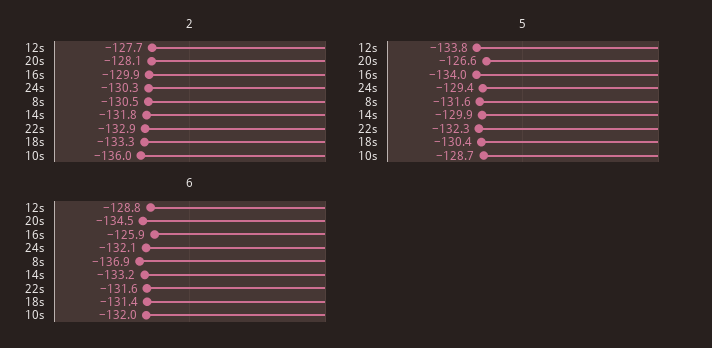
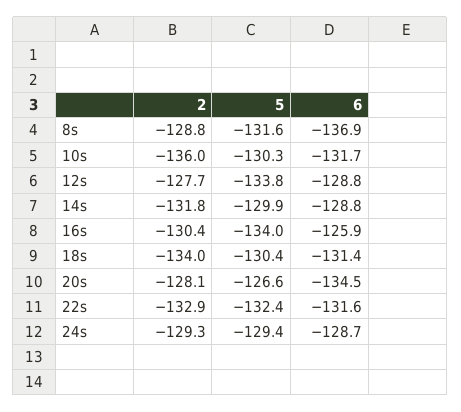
2, 16s: -129.9 -> -130.4
2, 24s: -130.3 -> -129.3
2, 8s: -130.5 -> -128.8
2, 18s: -133.3 -> -134
5, 22s: -132.3 -> -132.4
5, 10s: -128.7 -> -130.3
6, 24s: -132.1 -> -128.7
6, 14s: -133.2 -> -128.8
6, 10s: -132 -> -131.7

